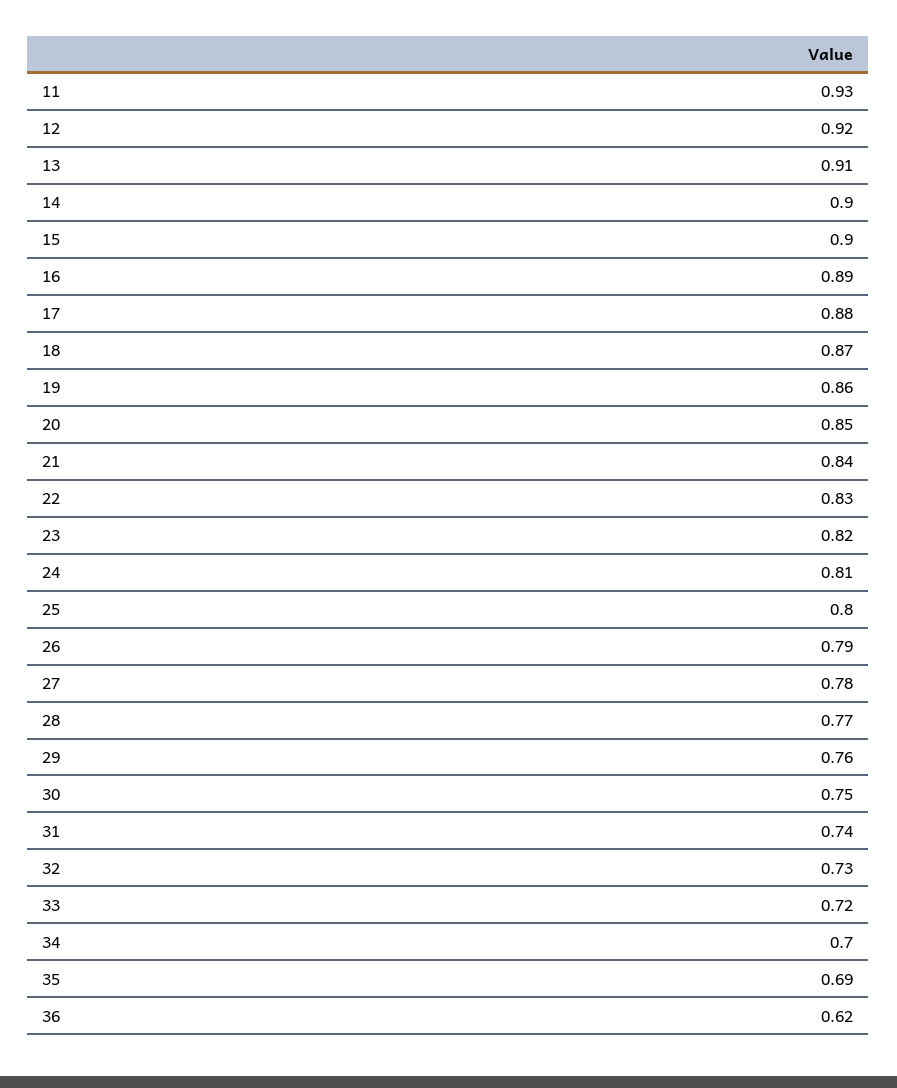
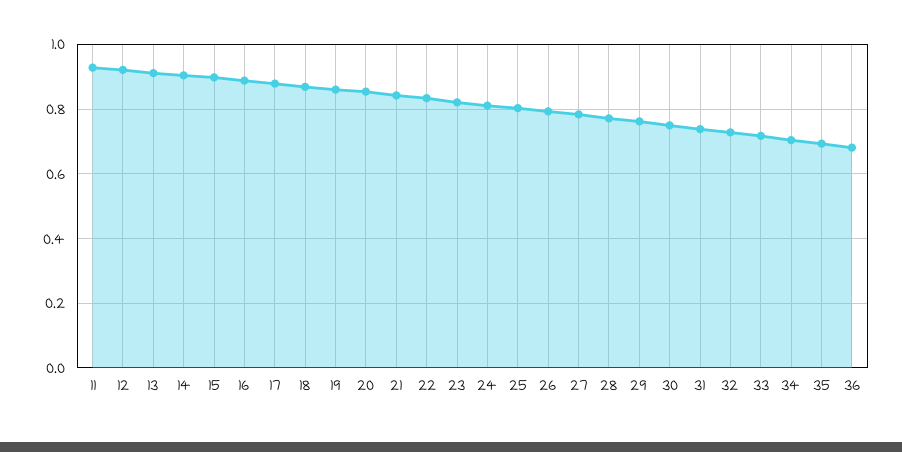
36: 0.62 -> 0.68

